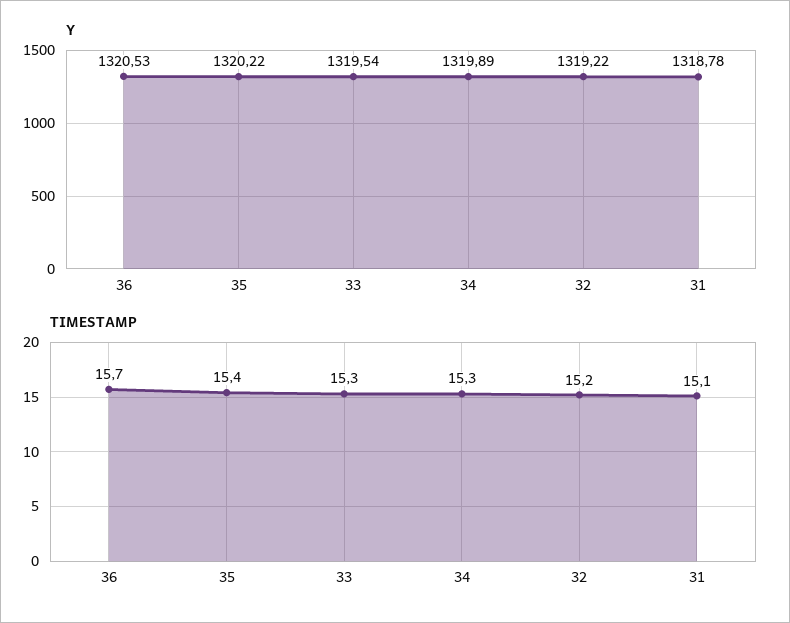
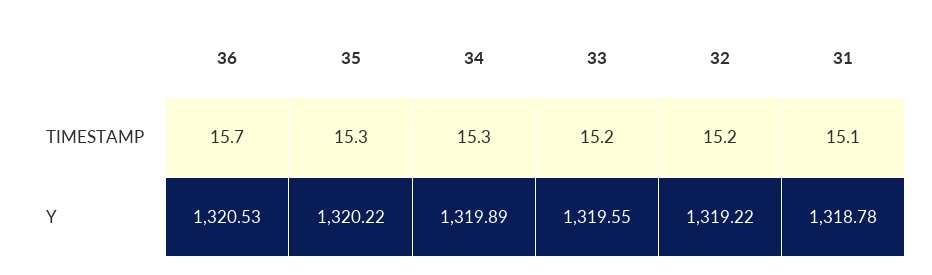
Y, 33: 1319.54 -> 1319.55
TIMESTAMP, 35: 15.4 -> 15.3
TIMESTAMP, 33: 15.3 -> 15.2

